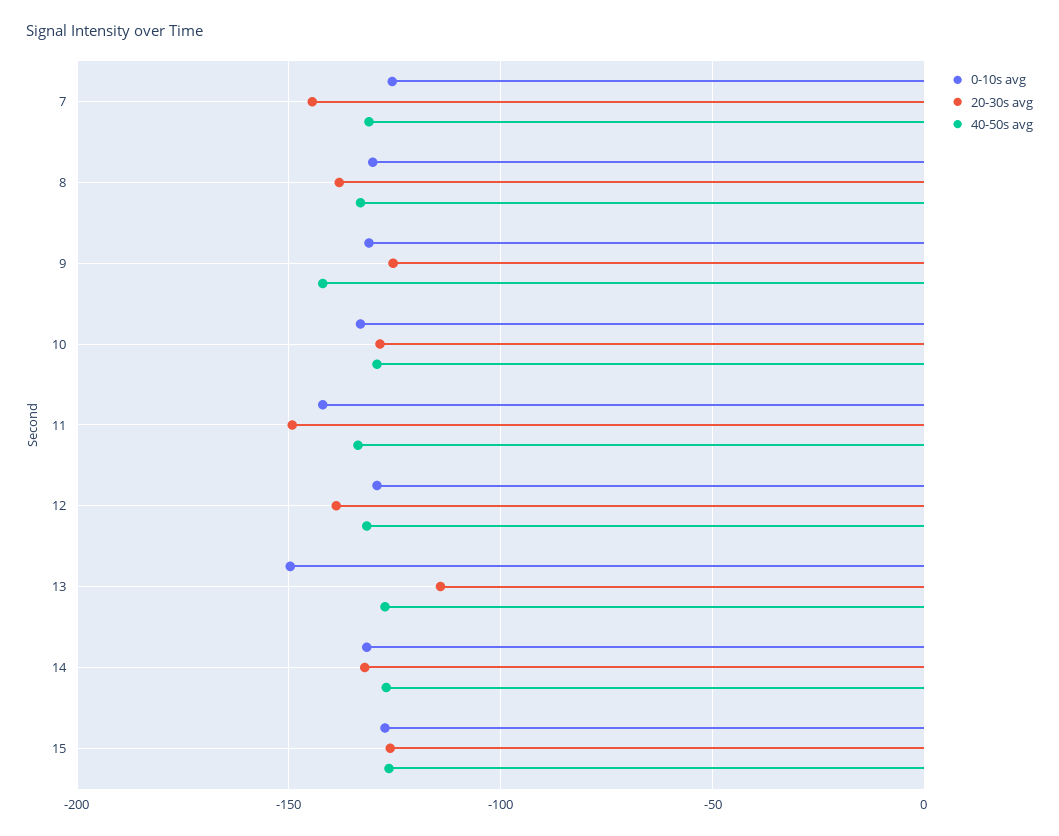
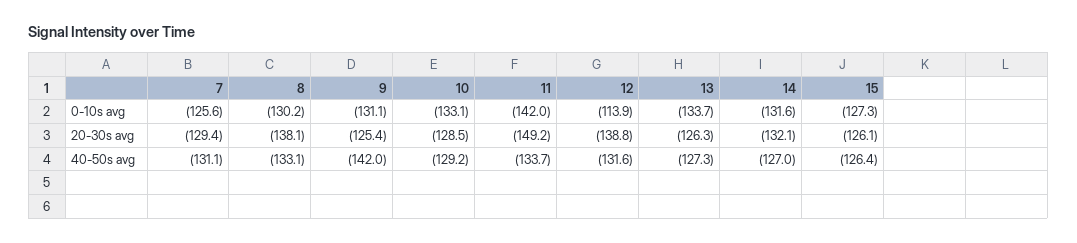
20-30s avg, 7: -145 -> -129.4
0-10s avg, 12: -130 -> -113.9
0-10s avg, 13: -150 -> -133.7
20-30s avg, 13: -115 -> -126.3

